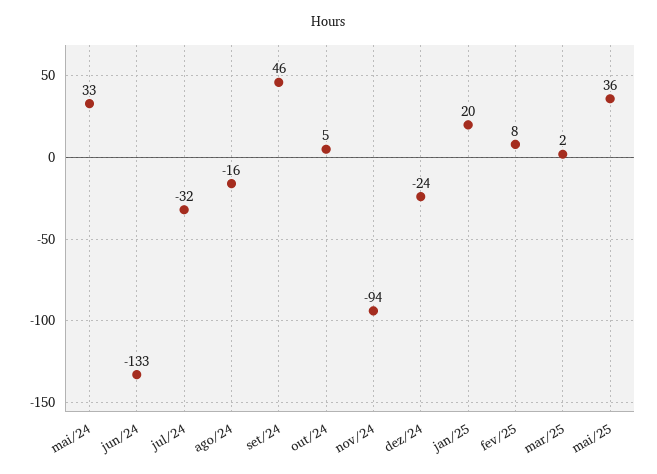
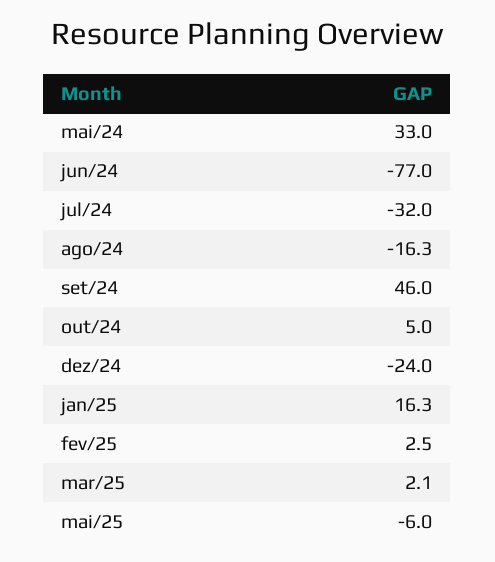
jun/24: -133 -> -77
nov/24: -94 -> none
jan/25: 20 -> 16.3
fev/25: 8 -> 2.5
mai/25: 36 -> -6

